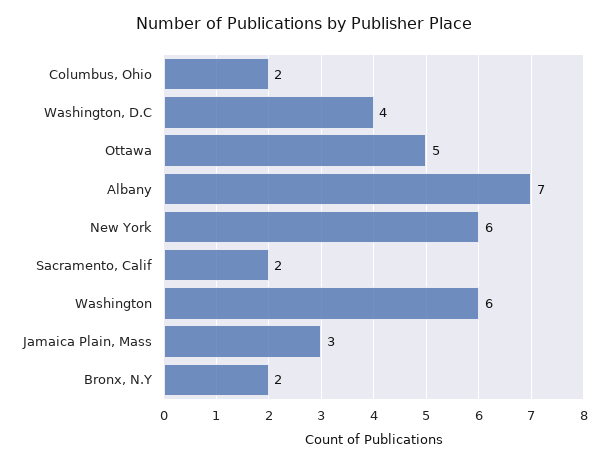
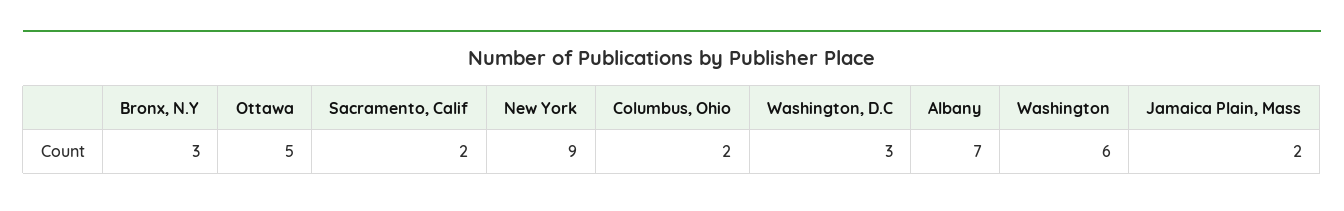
Washington, D.C: 4 -> 3
New York: 6 -> 9
Jamaica Plain, Mass: 3 -> 2
Bronx, N.Y: 2 -> 3

